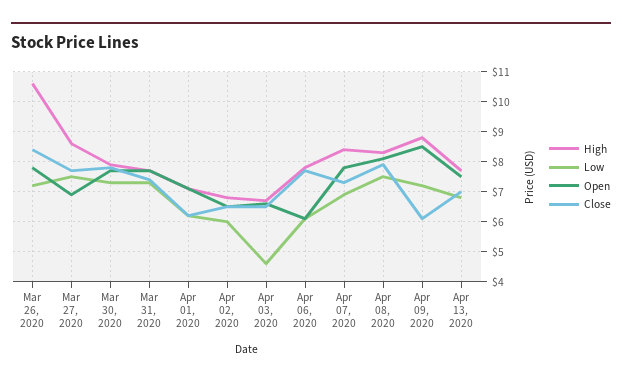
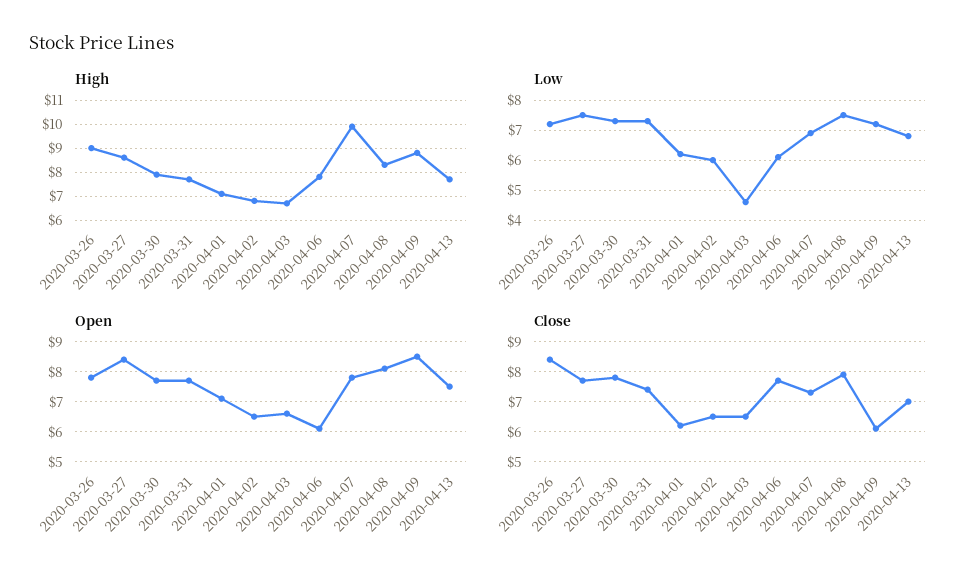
High, Mar 26, 2020: 10.5 -> 9
Open, Mar 27, 2020: 7 -> 8.5
High, Apr 07, 2020: 8.5 -> 10

